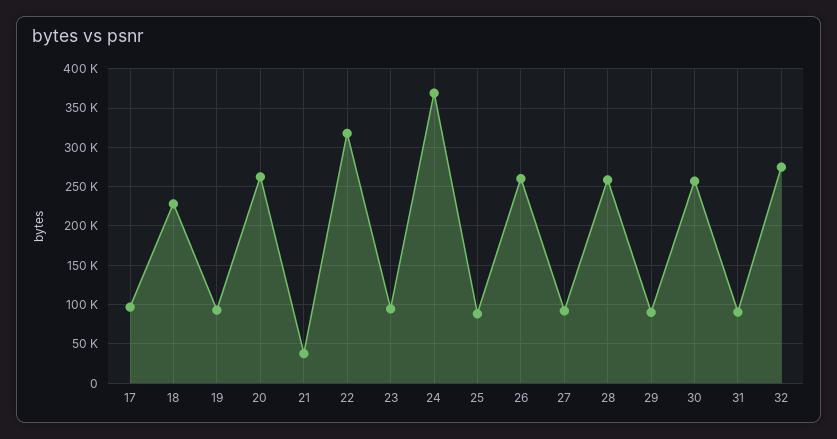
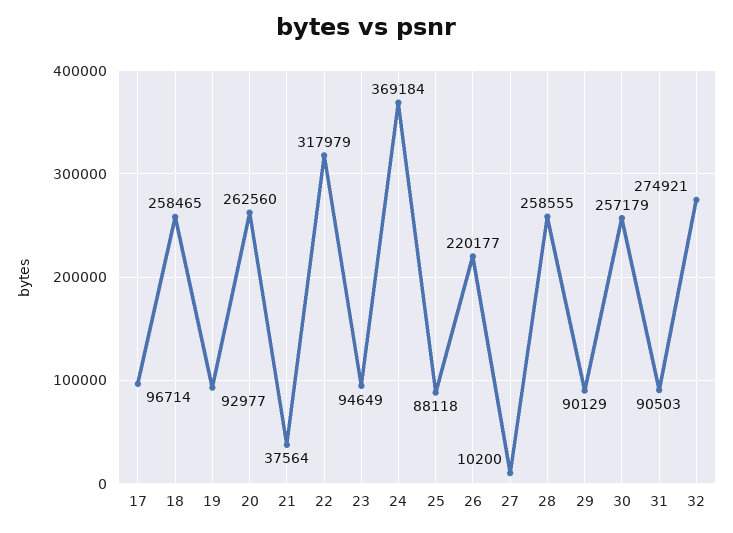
18: 230000 -> 258465
26: 260000 -> 220177
27: 90000 -> 10200

